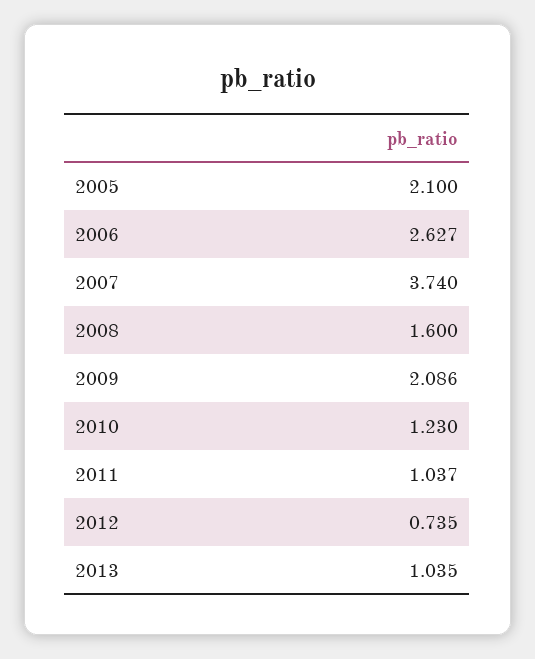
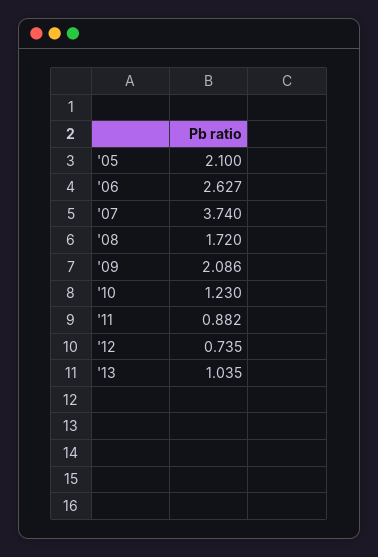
2008: 1.6 -> 1.72
2011: 1.037 -> 0.882

